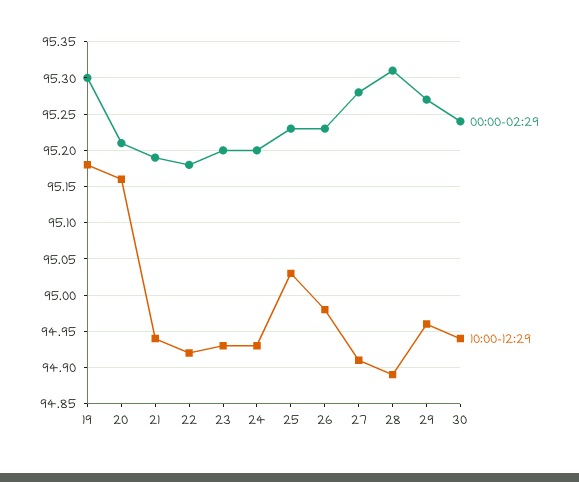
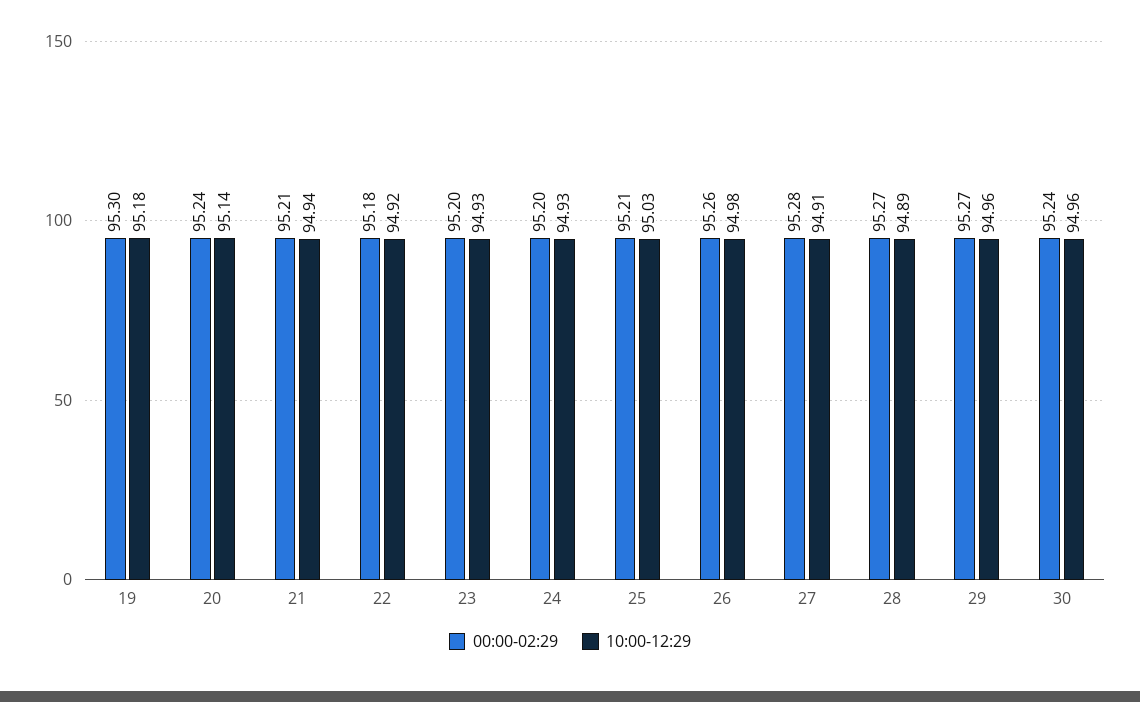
00:00-02:29, 20: 95.21 -> 95.24
10:00-12:29, 20: 95.16 -> 95.14
00:00-02:29, 21: 95.19 -> 95.21
00:00-02:29, 25: 95.23 -> 95.21
00:00-02:29, 26: 95.23 -> 95.26
00:00-02:29, 28: 95.31 -> 95.27
10:00-12:29, 30: 94.94 -> 94.96

